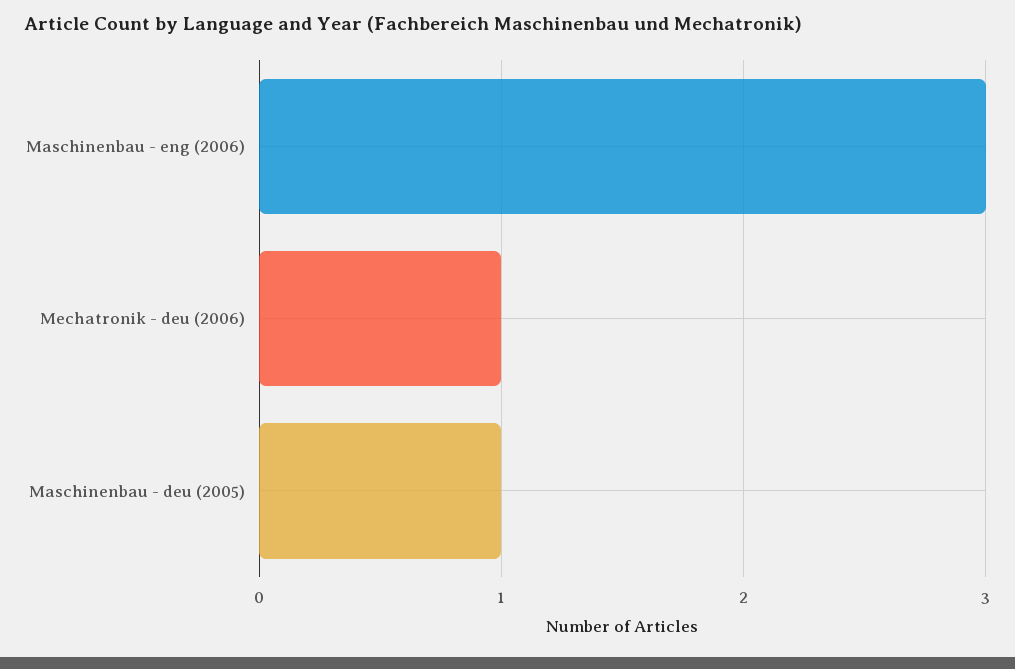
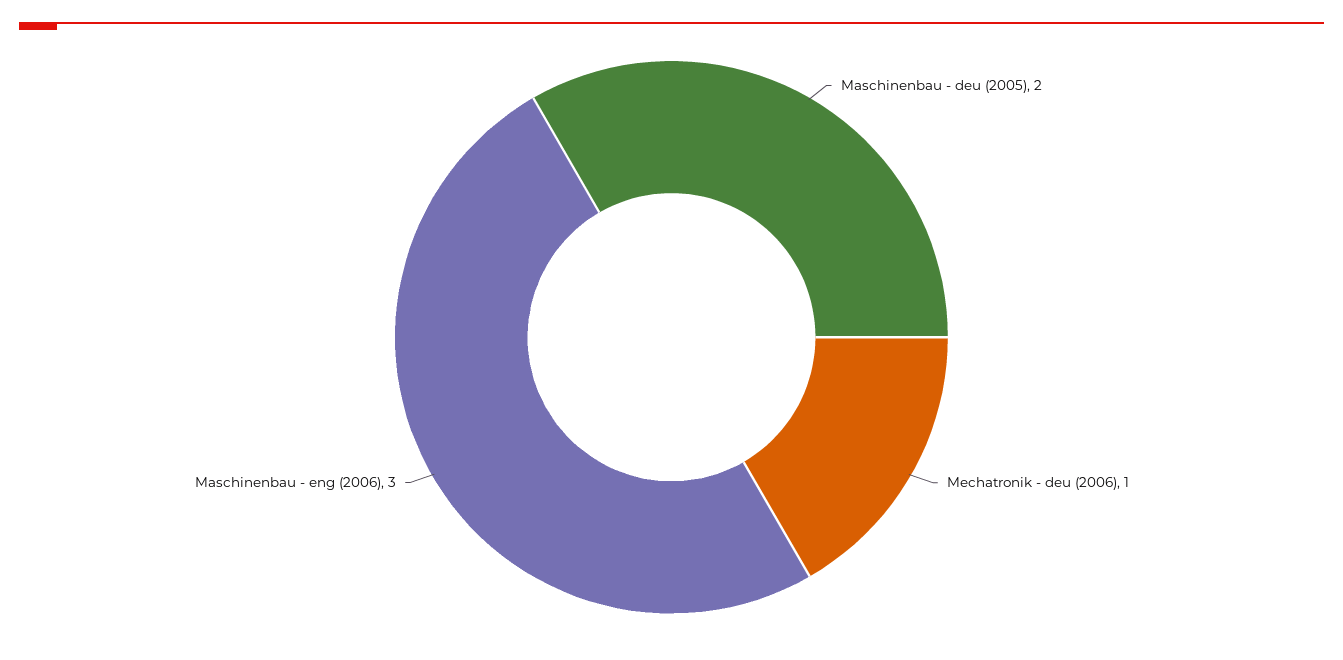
Maschinenbau - deu (2005): 1 -> 2

